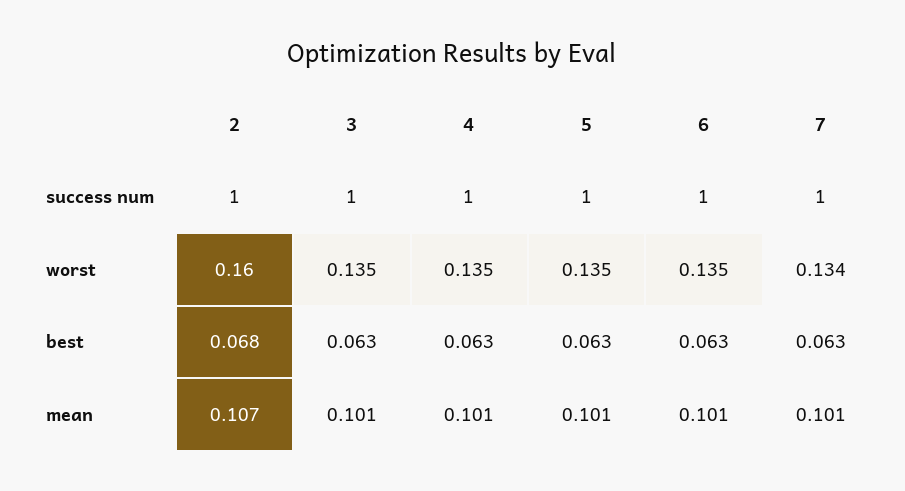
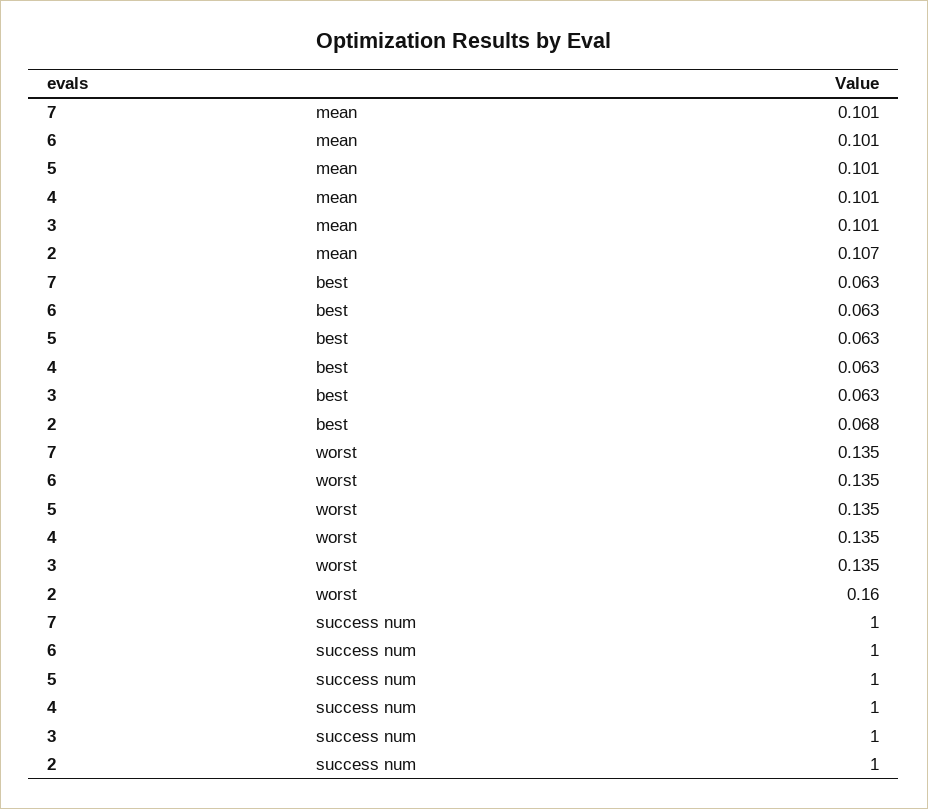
7, worst: 0.134 -> 0.135

